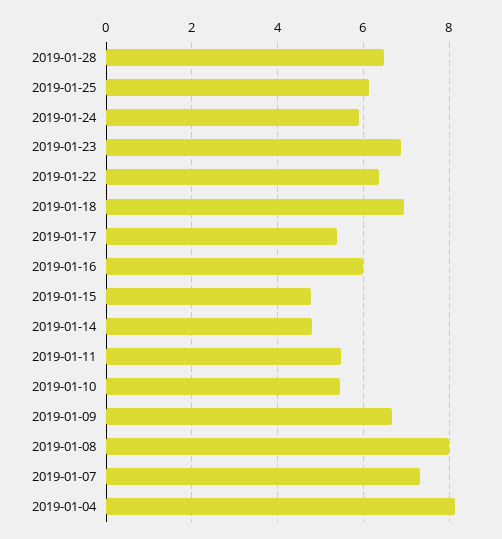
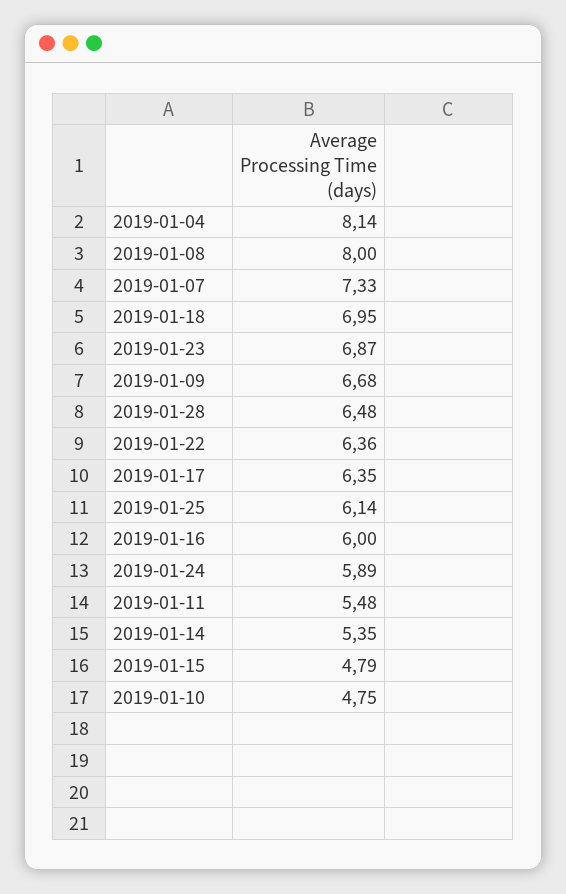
2019-01-17: 5.4 -> 6.35
2019-01-14: 4.8 -> 5.35
2019-01-10: 5.4 -> 4.75

